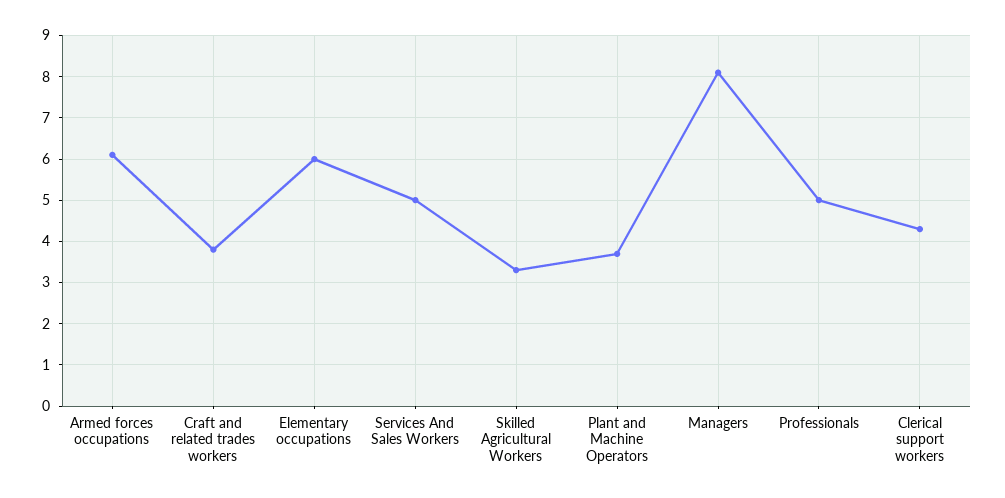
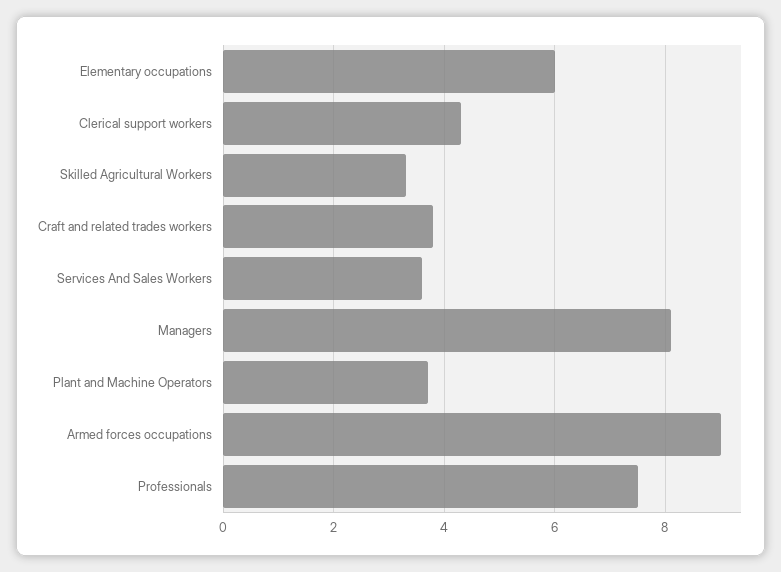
Armed forces occupations: 6 -> 9
Services And Sales Workers: 5 -> 3.5
Professionals: 5 -> 7.5

